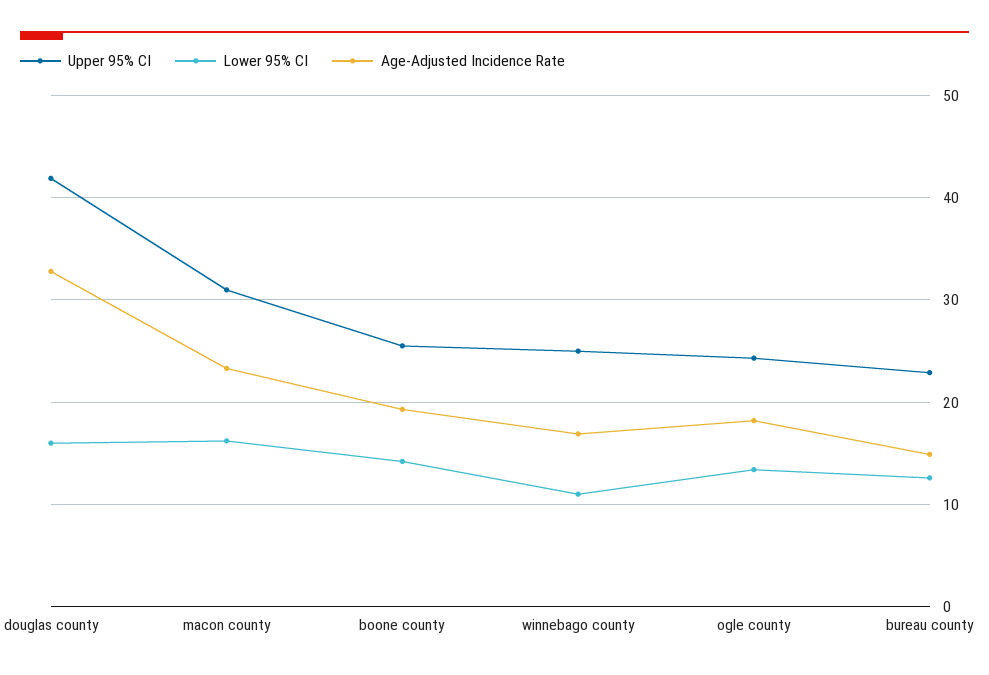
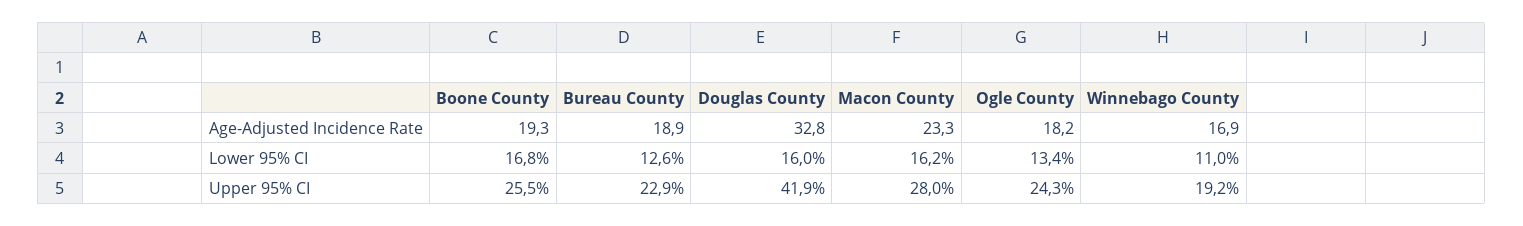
Upper 95% CI, macon county: 31 -> 28
Lower 95% CI, boone county: 14 -> 16.8
Upper 95% CI, winnebago county: 25 -> 19.2
Age-Adjusted Incidence Rate, bureau county: 15 -> 18.9

